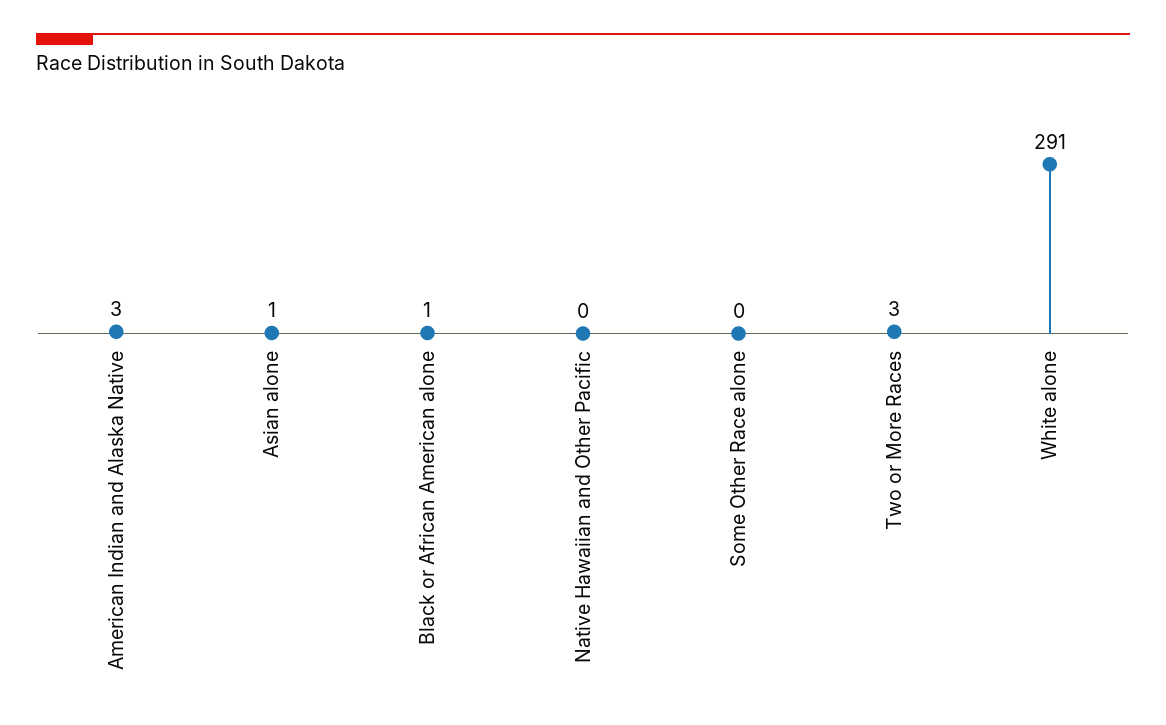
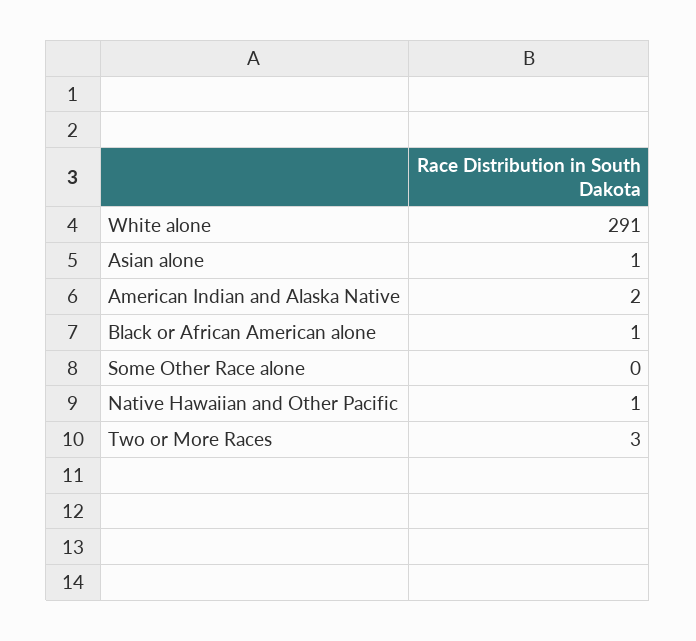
American Indian and Alaska Native: 3 -> 2
Native Hawaiian and Other Pacific: 0 -> 1

